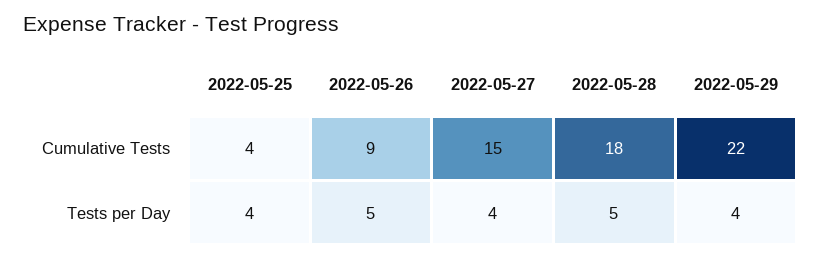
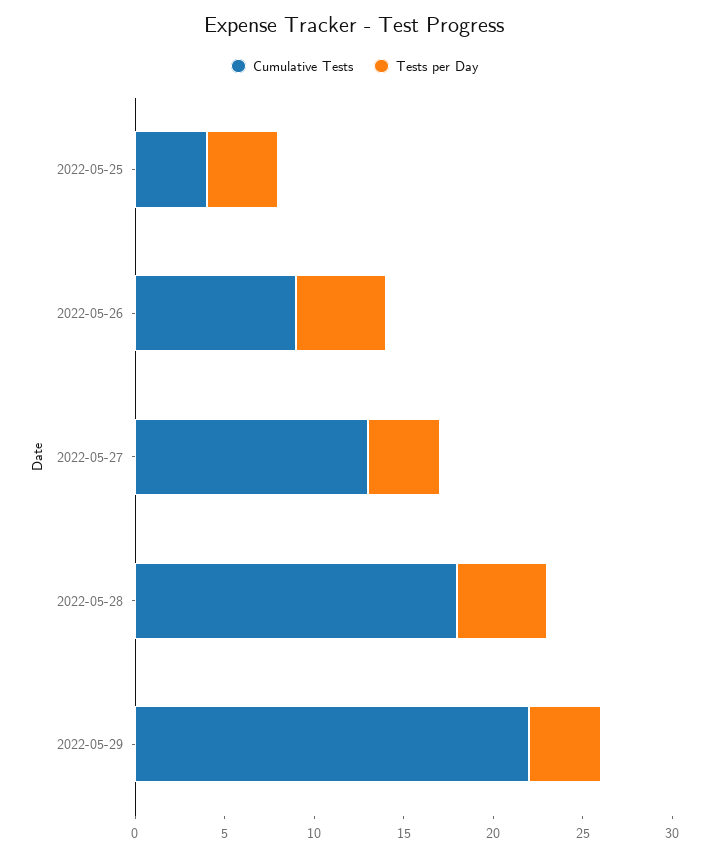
Cumulative Tests, 2022-05-27: 15 -> 13

